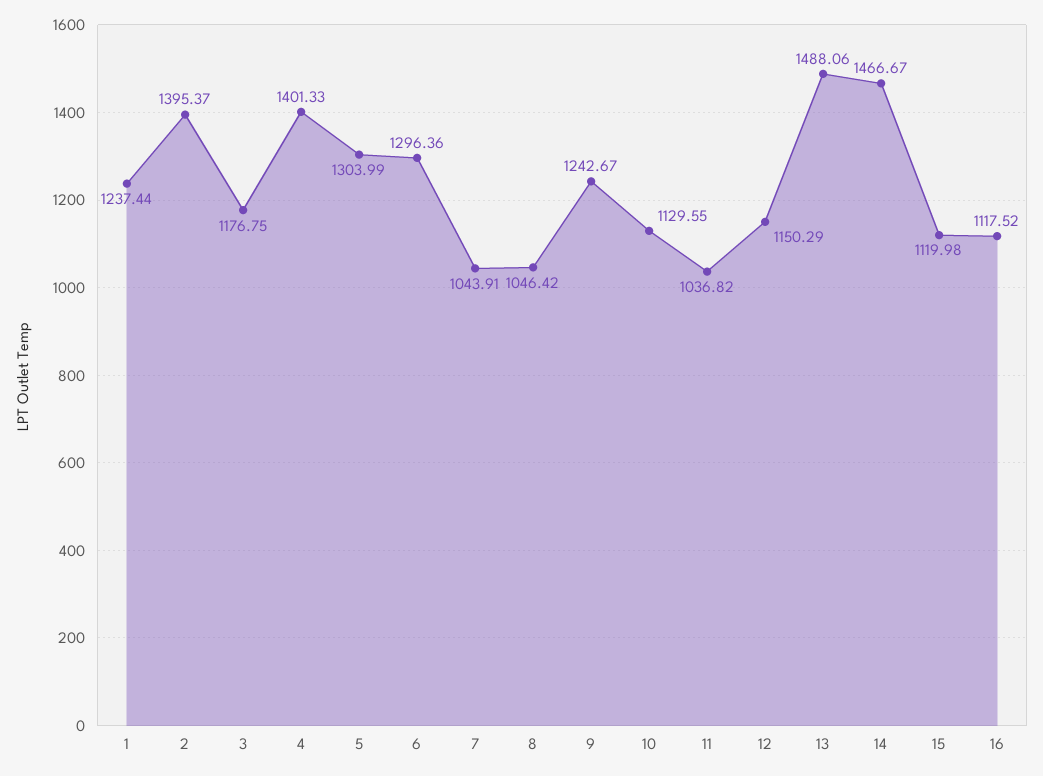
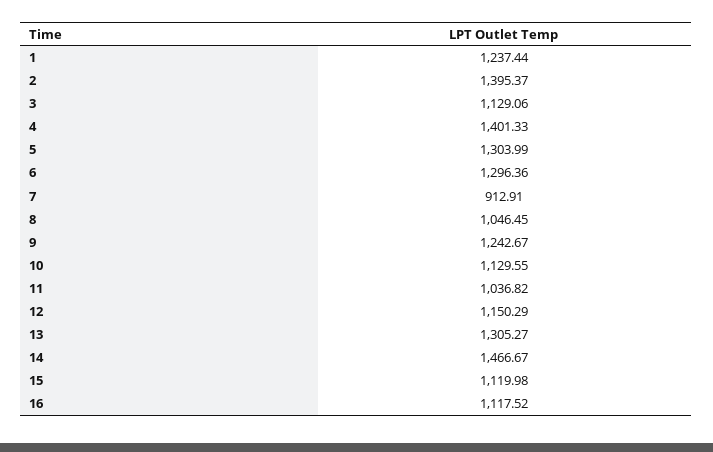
3: 1176.75 -> 1129.06
7: 1043.91 -> 912.91
8: 1046.42 -> 1046.45
13: 1488.06 -> 1305.27

